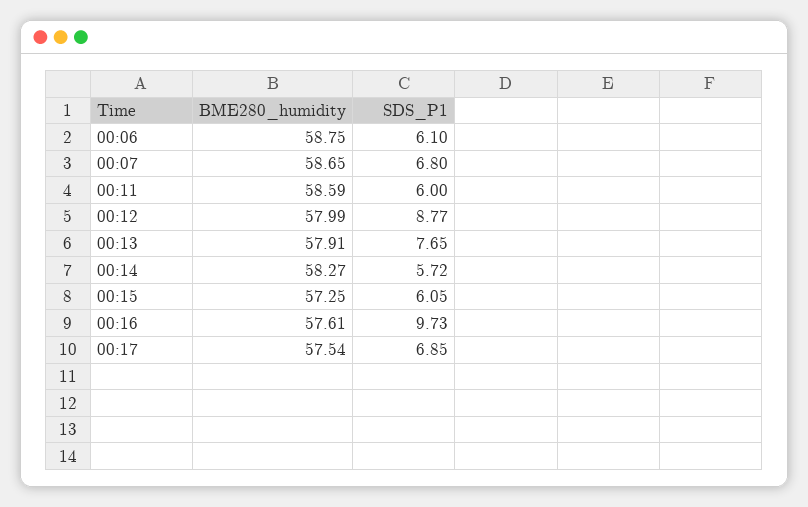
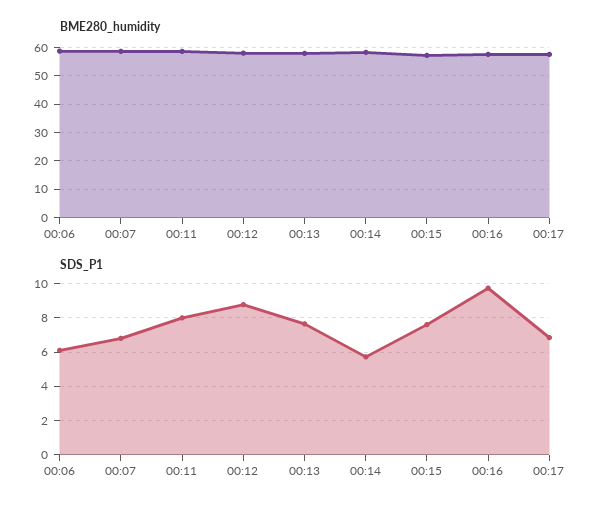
SDS_P1, 00:11: 6 -> 8
SDS_P1, 00:15: 6.05 -> 7.5

